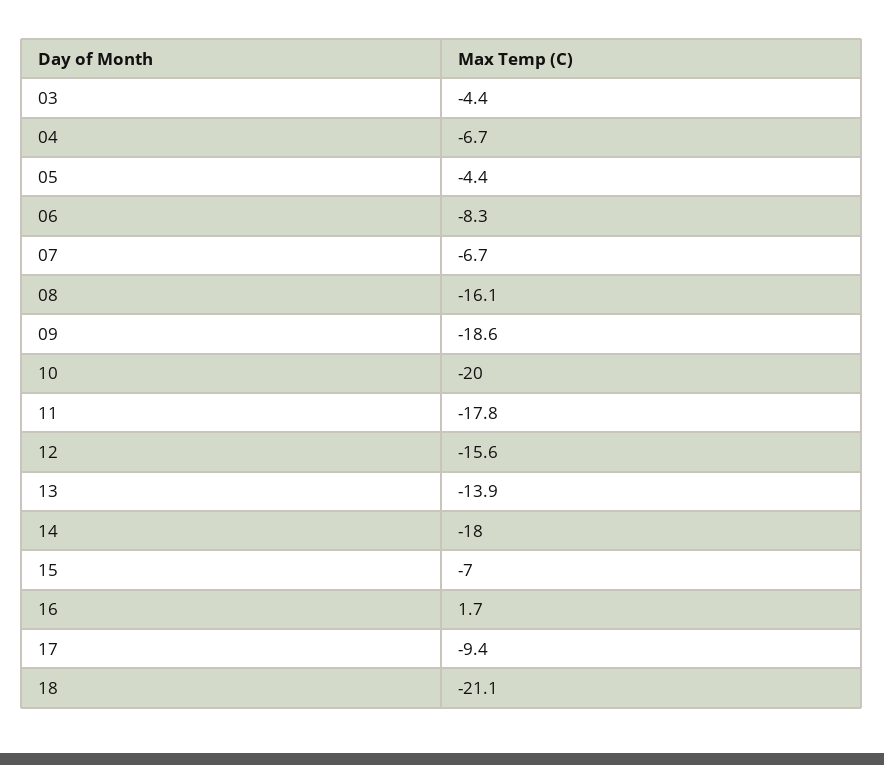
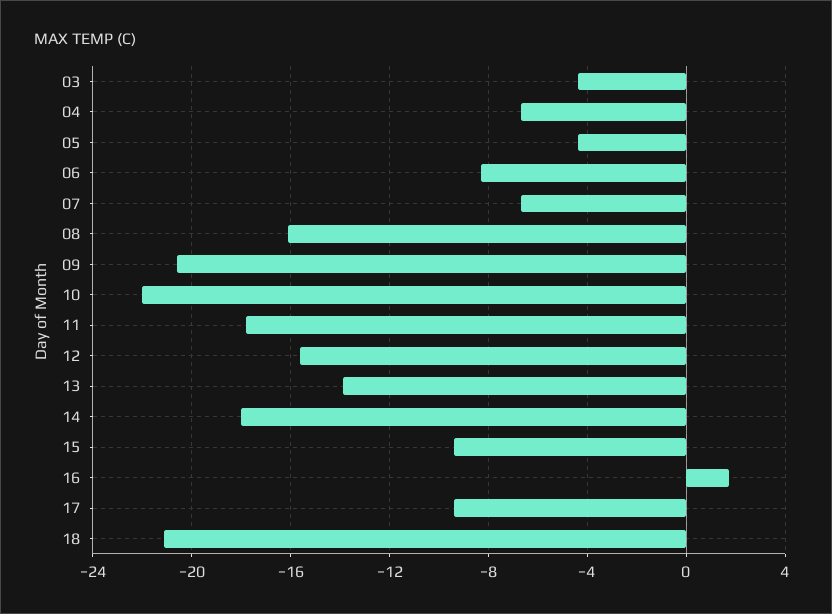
09: -18.6 -> -20.5
10: -20 -> -22
15: -7 -> -9.5

